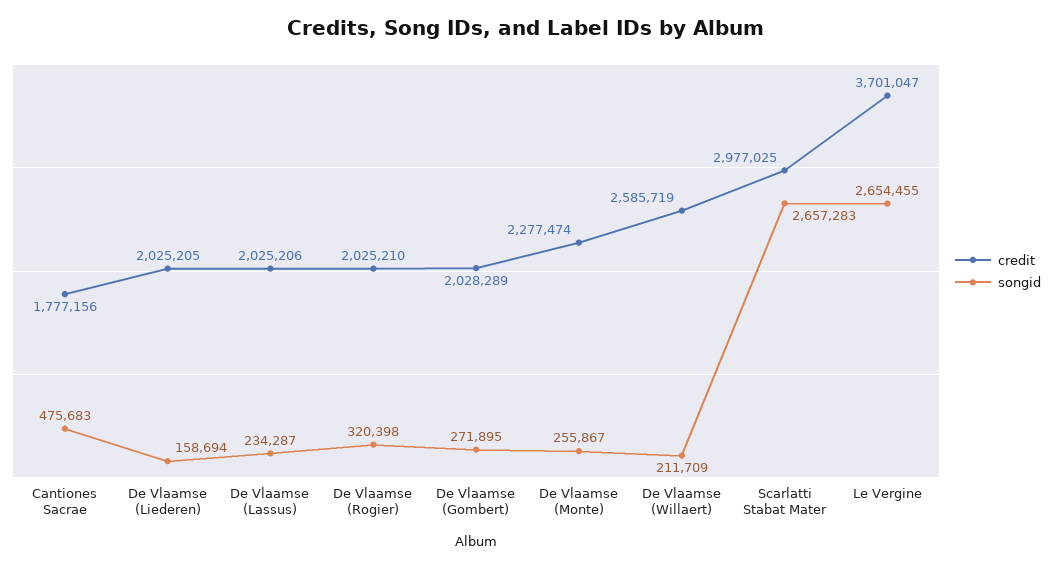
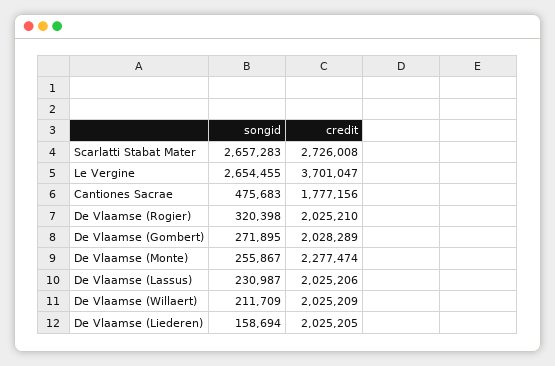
songid, De Vlaamse (Lassus): 234287 -> 230987
credit, De Vlaamse (Willaert): 2585719 -> 2025209
credit, Scarlatti Stabat Mater: 2977025 -> 2726008

